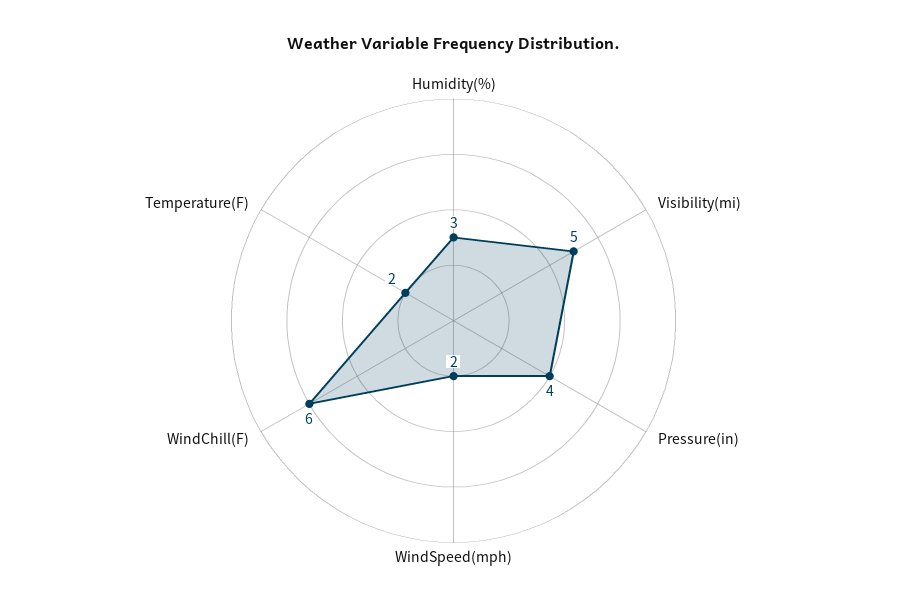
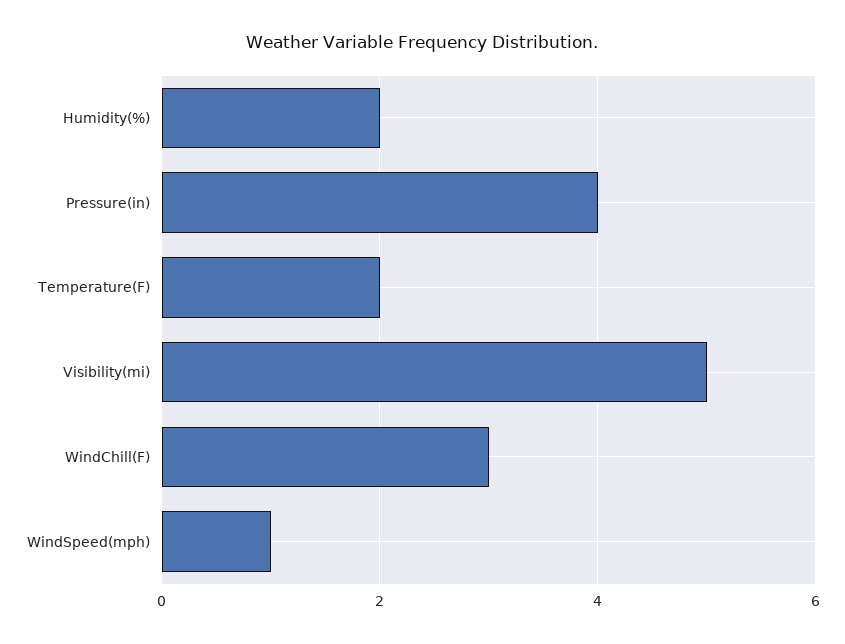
Humidity(%): 3 -> 2
WindSpeed(mph): 2 -> 1
WindChill(F): 6 -> 3

